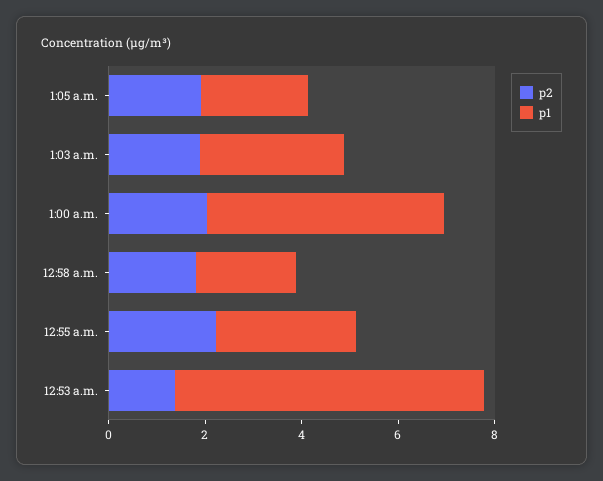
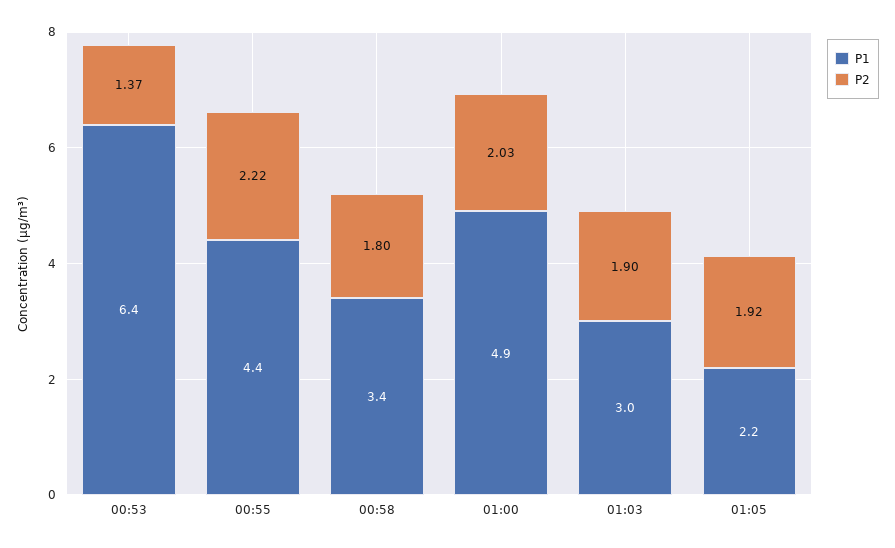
p1, 12:58 a.m.: 2 -> 3.4
p1, 12:55 a.m.: 3 -> 4.4

